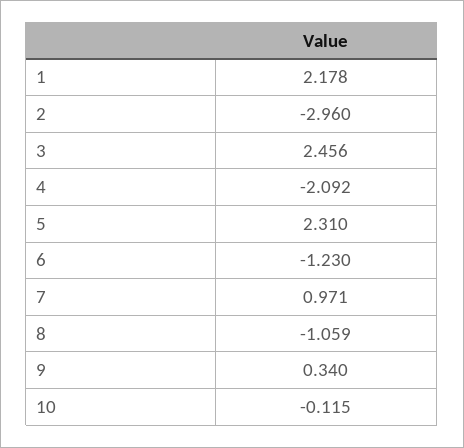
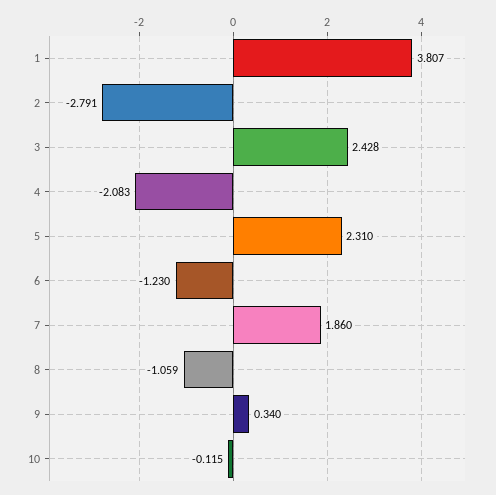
1: 2.178 -> 3.807
2: -2.96 -> -2.791
3: 2.456 -> 2.428
4: -2.092 -> -2.083
7: 0.971 -> 1.86

